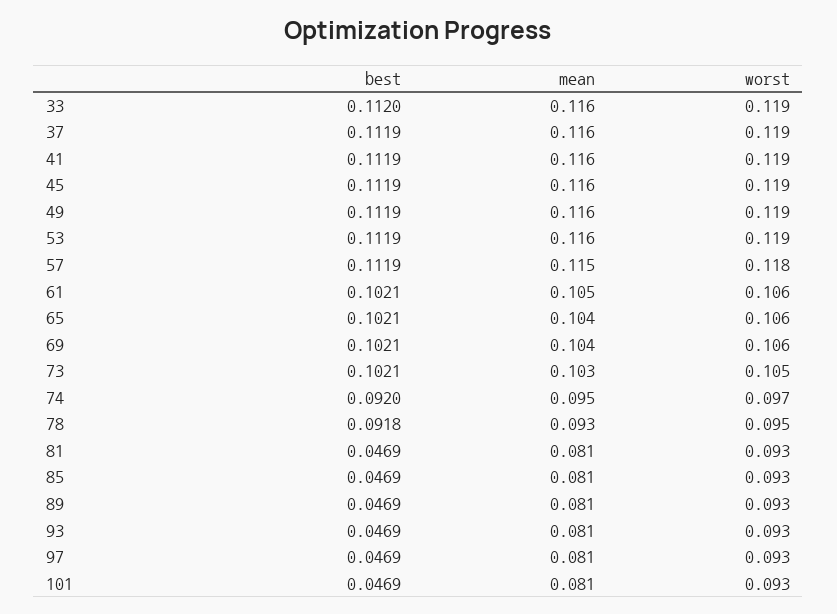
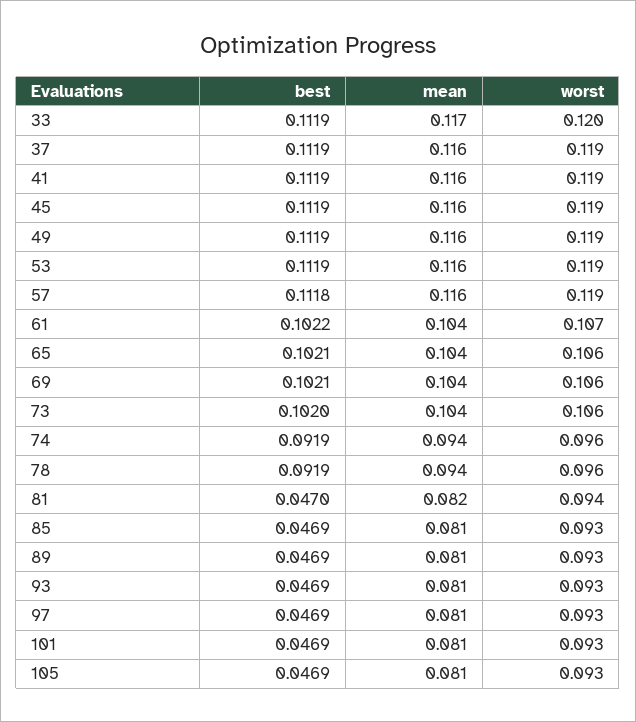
best, 33: 0.112 -> 0.1119
mean, 33: 0.116 -> 0.117
worst, 33: 0.119 -> 0.12
best, 57: 0.1119 -> 0.1118
mean, 57: 0.115 -> 0.116
worst, 57: 0.118 -> 0.119
best, 61: 0.1021 -> 0.1022
mean, 61: 0.105 -> 0.104
worst, 61: 0.106 -> 0.107
best, 73: 0.1021 -> 0.102
mean, 73: 0.103 -> 0.104
worst, 73: 0.105 -> 0.106
best, 74: 0.092 -> 0.0919
mean, 74: 0.095 -> 0.094
worst, 74: 0.097 -> 0.096
best, 78: 0.0918 -> 0.0919
mean, 78: 0.093 -> 0.094
worst, 78: 0.095 -> 0.096
best, 81: 0.0469 -> 0.047
mean, 81: 0.081 -> 0.082
worst, 81: 0.093 -> 0.094
best, 105: none -> 0.0469
mean, 105: none -> 0.081
worst, 105: none -> 0.093

